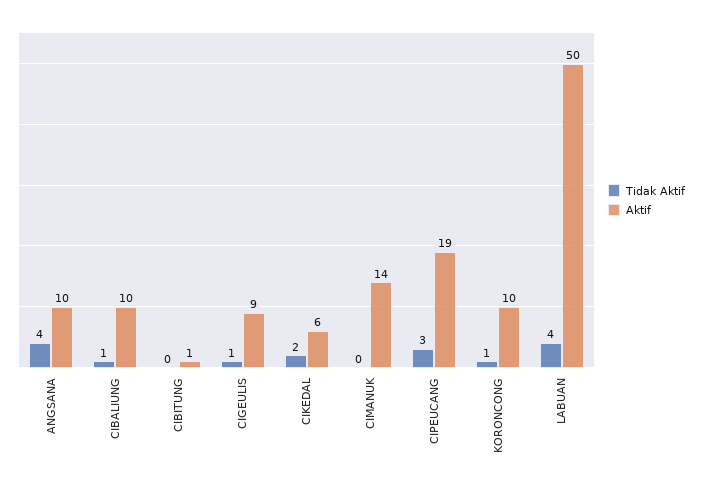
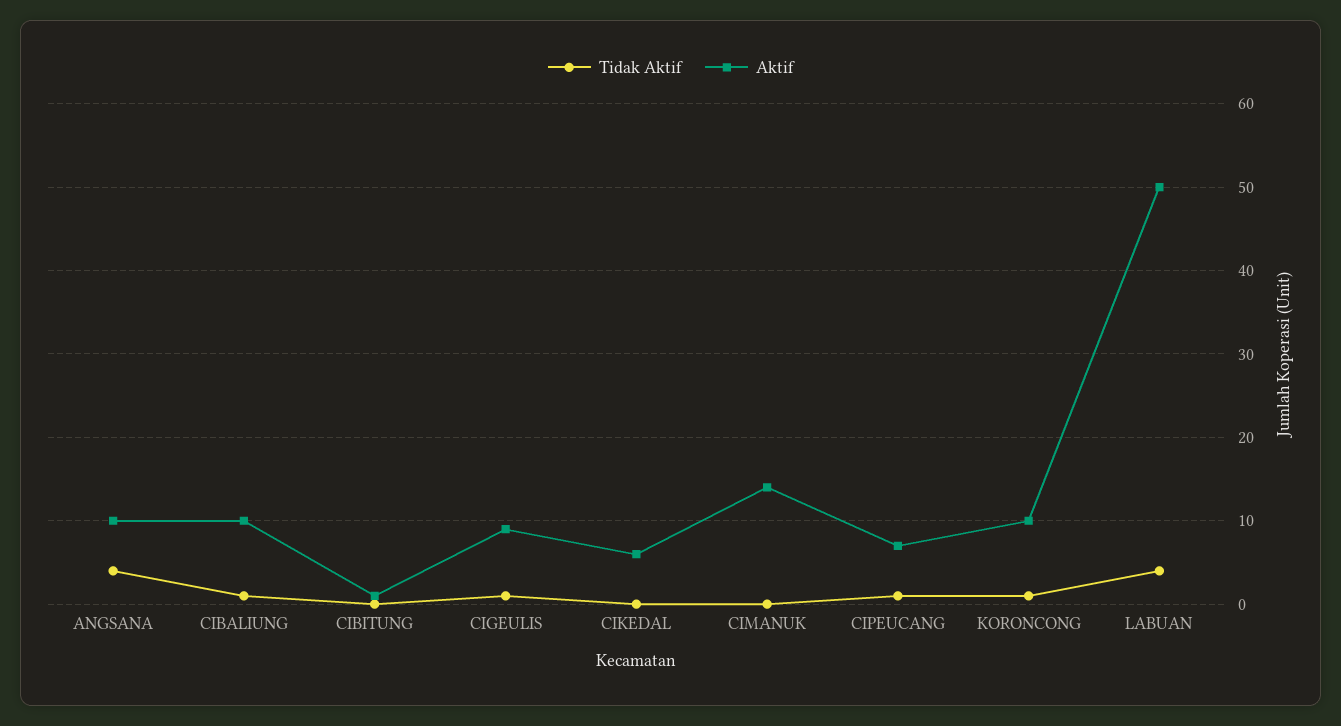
Tidak Aktif, CIKEDAL: 2 -> 0
Tidak Aktif, CIPEUCANG: 3 -> 1
Aktif, CIPEUCANG: 19 -> 7

